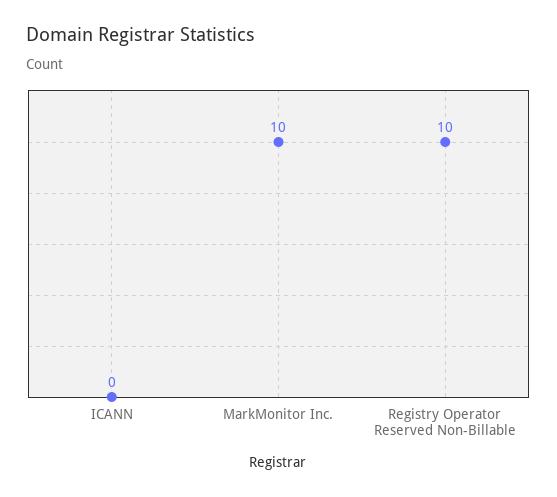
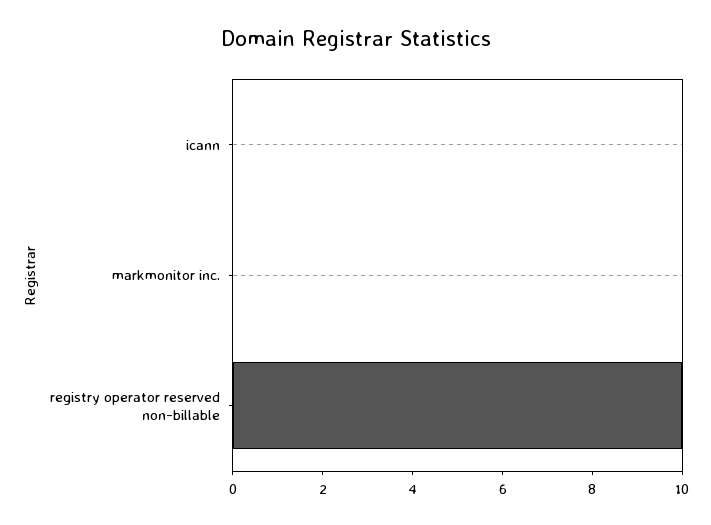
MarkMonitor Inc.: 10 -> 0

